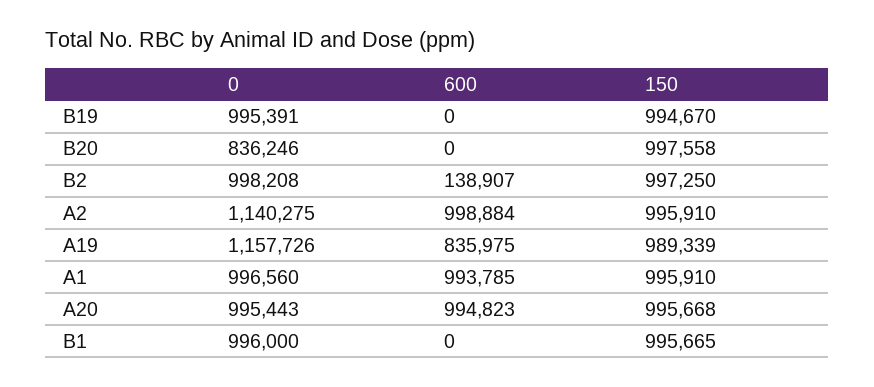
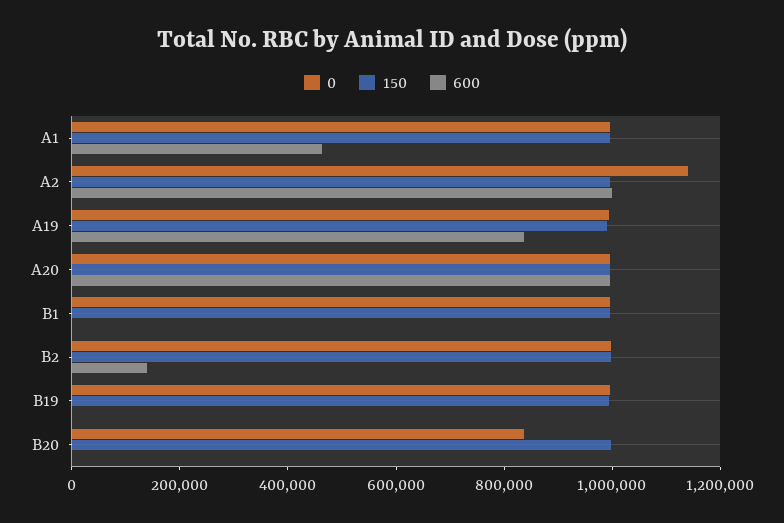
0, A19: 1157726 -> 1000000
600, A1: 993785 -> 450000

